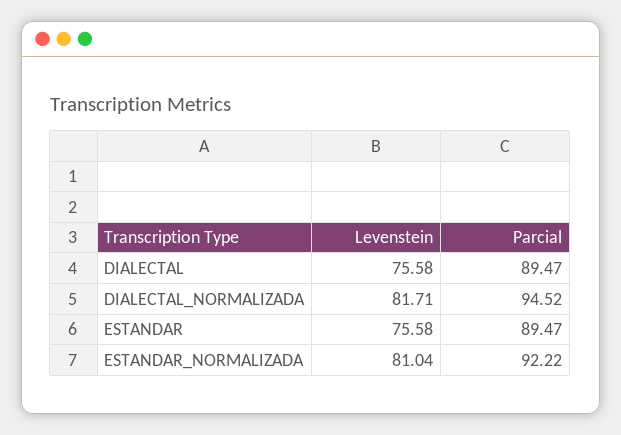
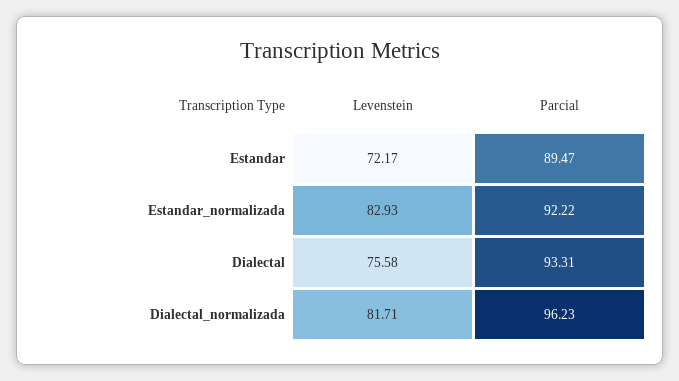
Parcial, DIALECTAL: 89.47 -> 93.31
Parcial, DIALECTAL_NORMALIZADA: 94.52 -> 96.23
Levenstein, ESTANDAR: 75.58 -> 72.17
Levenstein, ESTANDAR_NORMALIZADA: 81.04 -> 82.93

